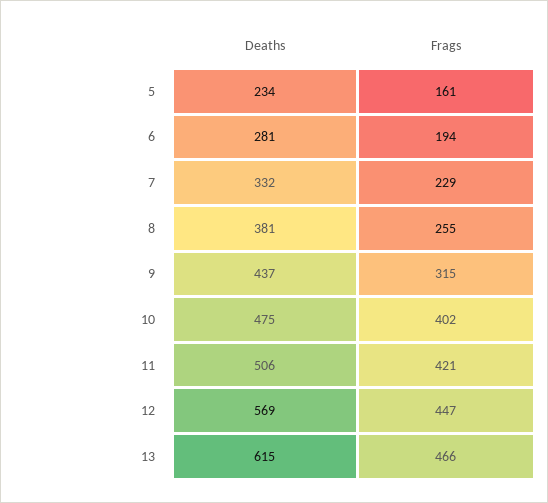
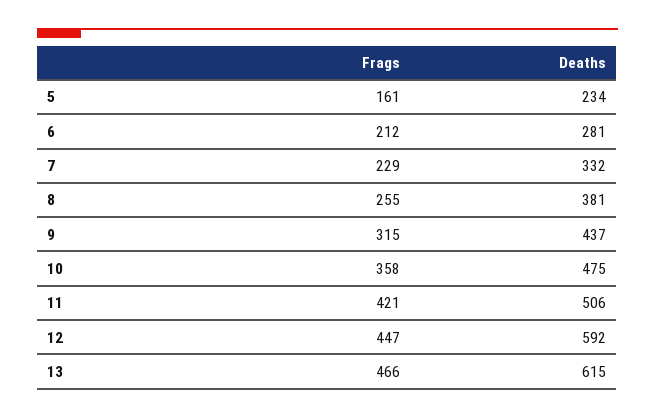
Frags, 6: 194 -> 212
Frags, 10: 402 -> 358
Deaths, 12: 569 -> 592

